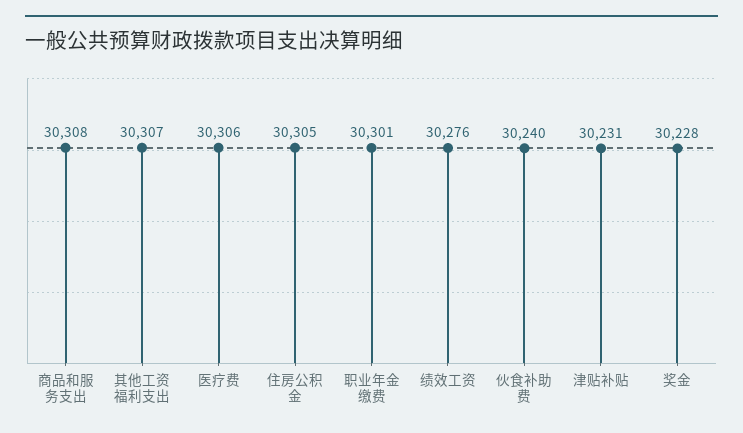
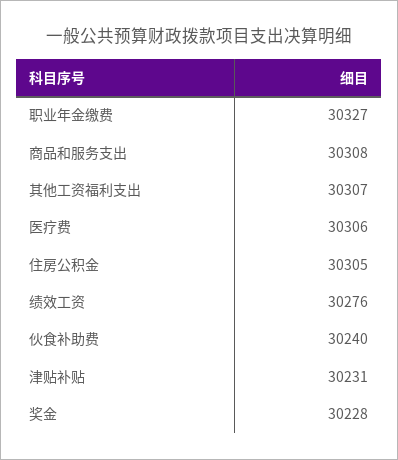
职业年金缴费: 30301 -> 30327

